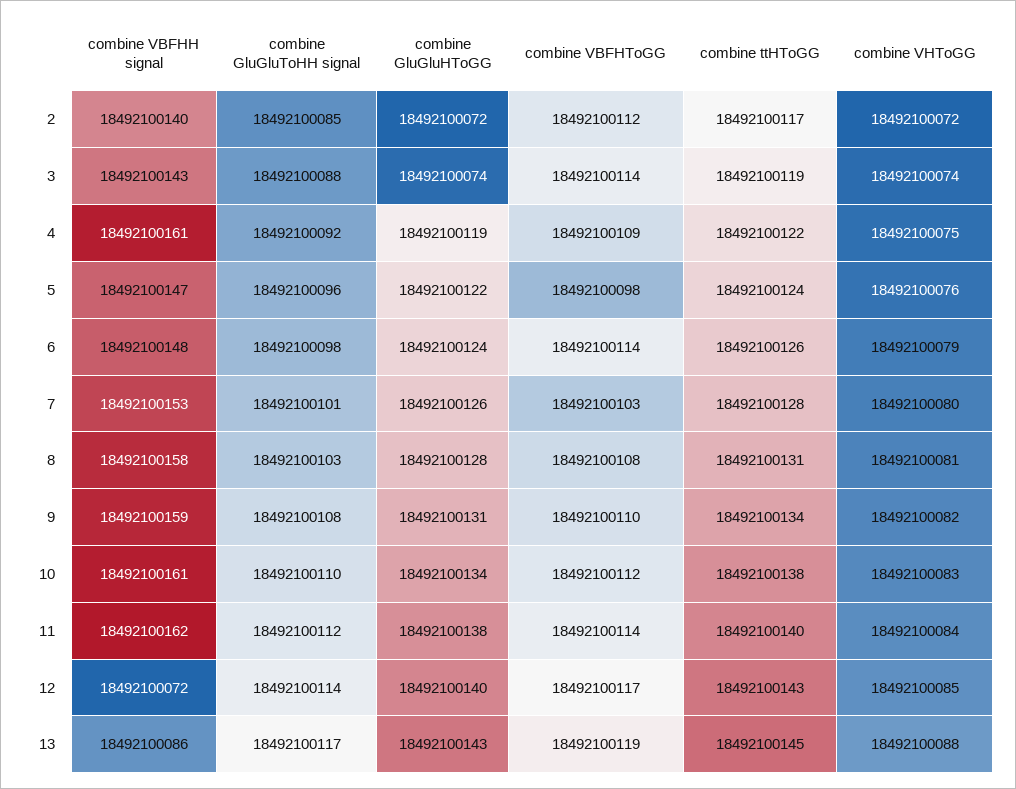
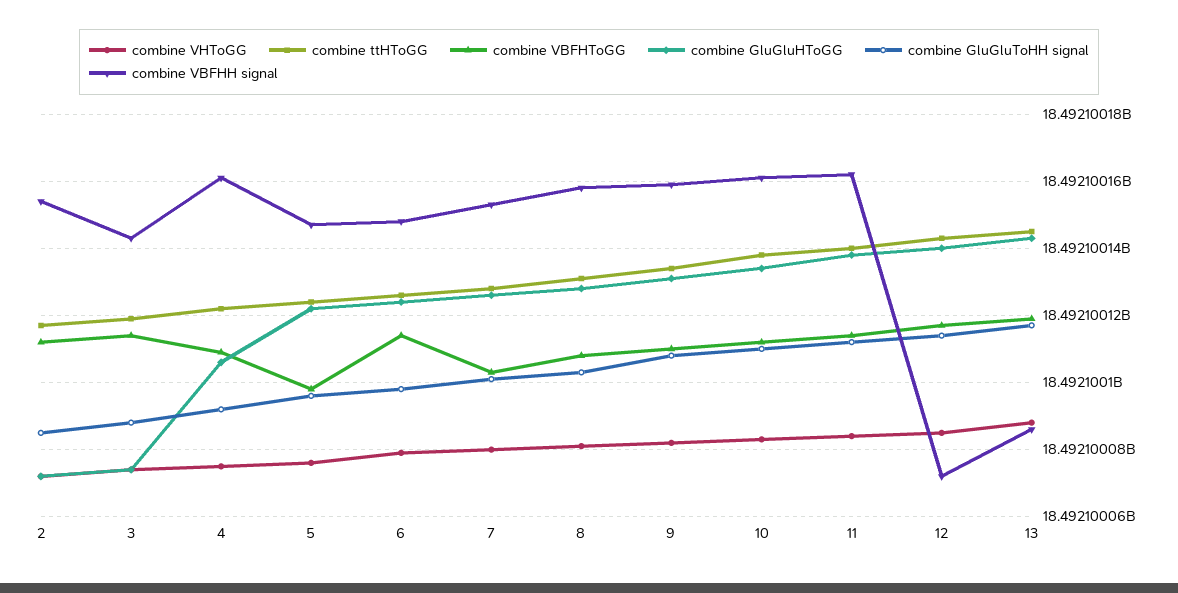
combine VBFHH signal, 2: 18492100140 -> 18492100155
combine GluGluHToGG, 4: 18492100119 -> 18492100105

